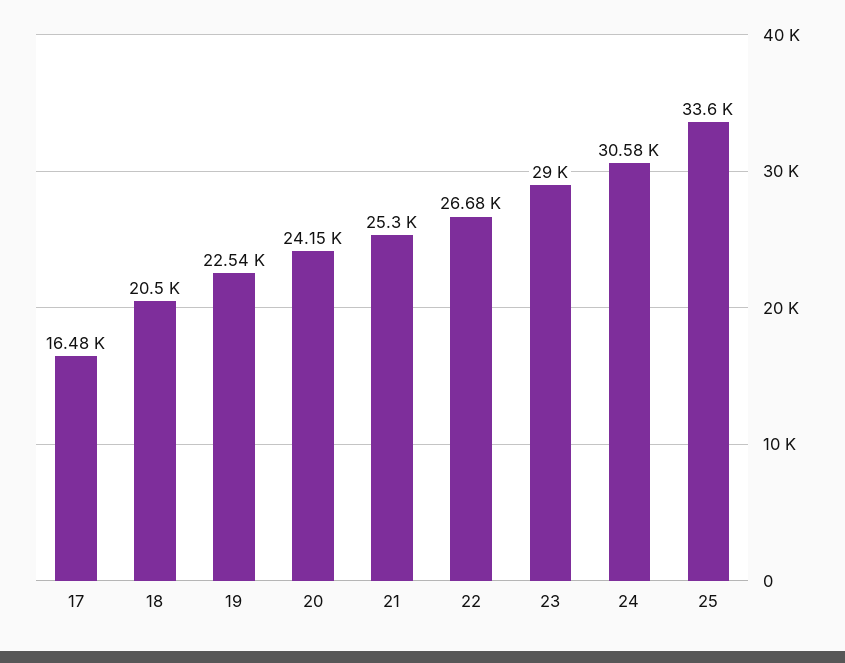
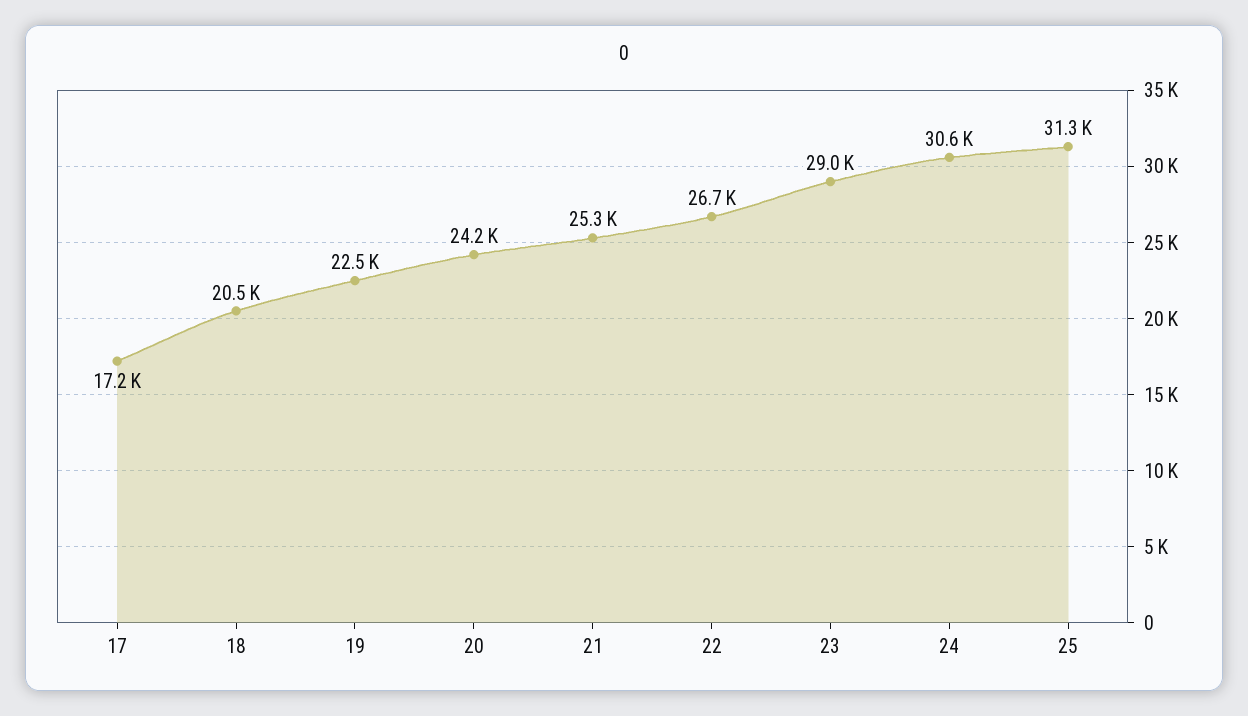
17: 16480 -> 17200
25: 33600 -> 31300

